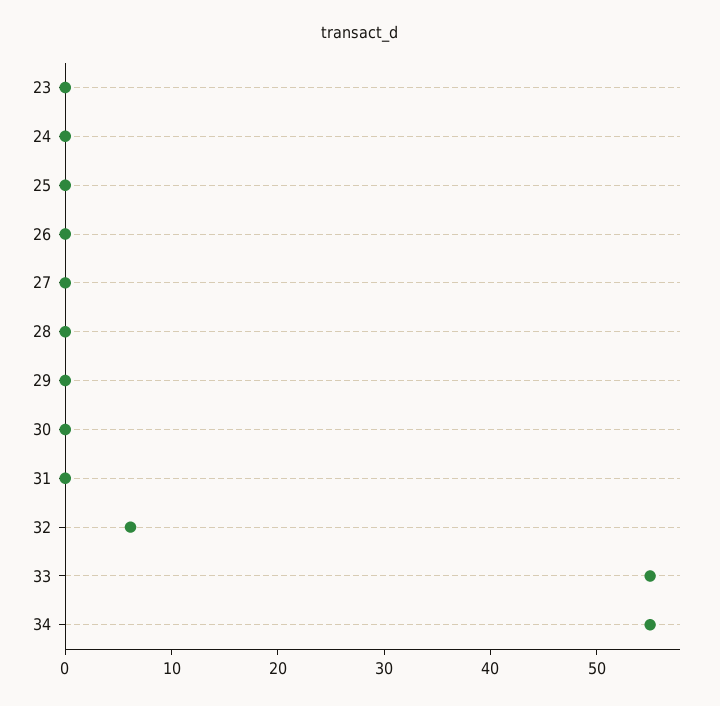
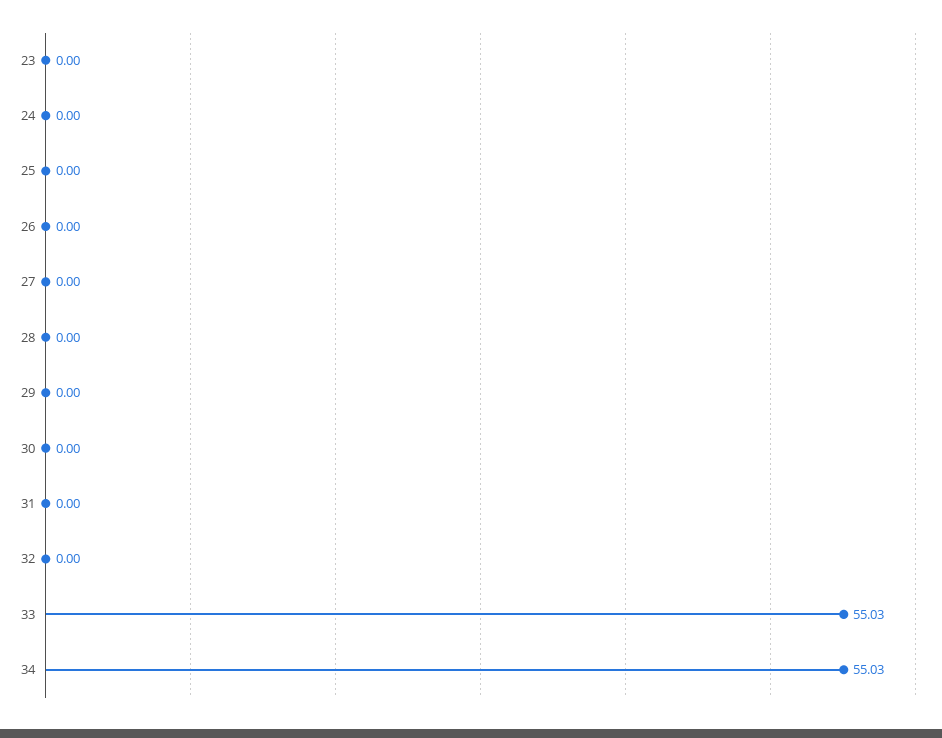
32: 6 -> 0

